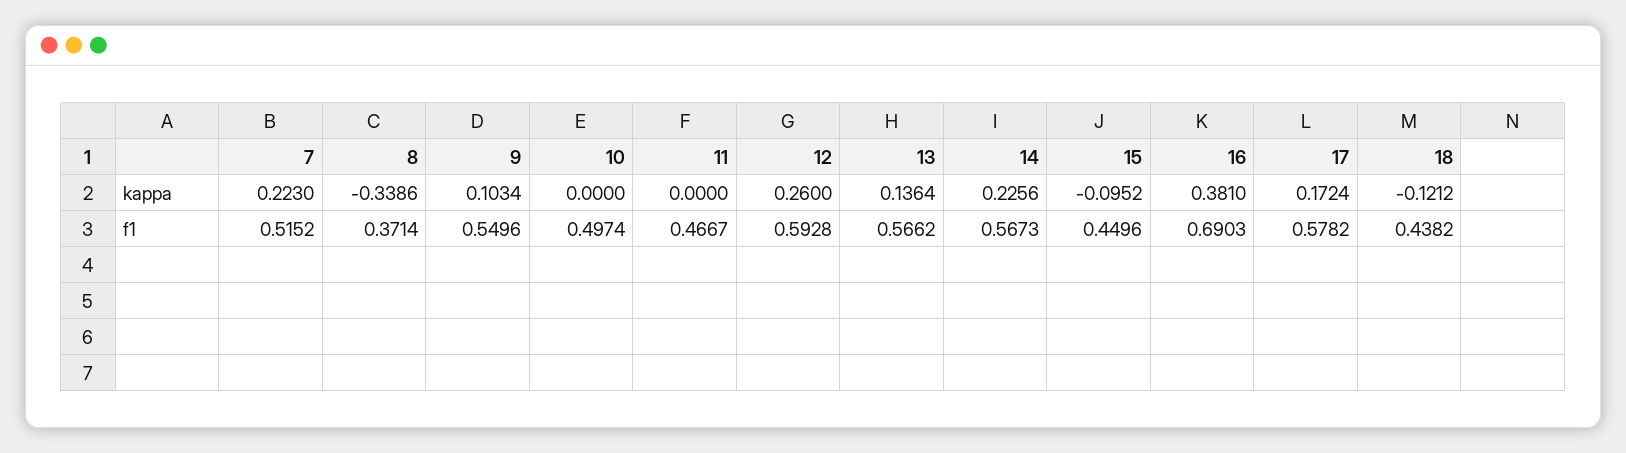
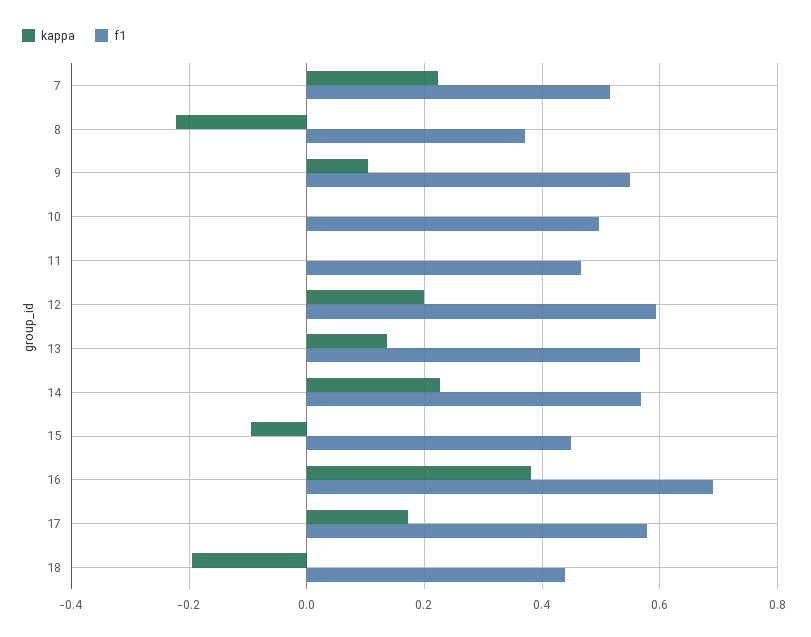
kappa, 8: -0.3386 -> -0.22
kappa, 12: 0.26 -> 0.2
kappa, 18: -0.1212 -> -0.2

